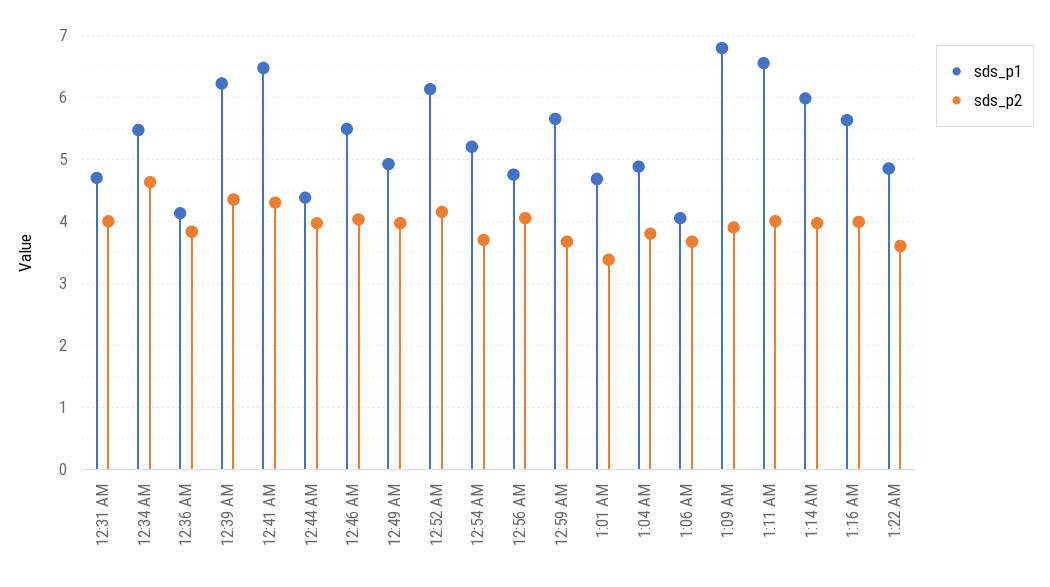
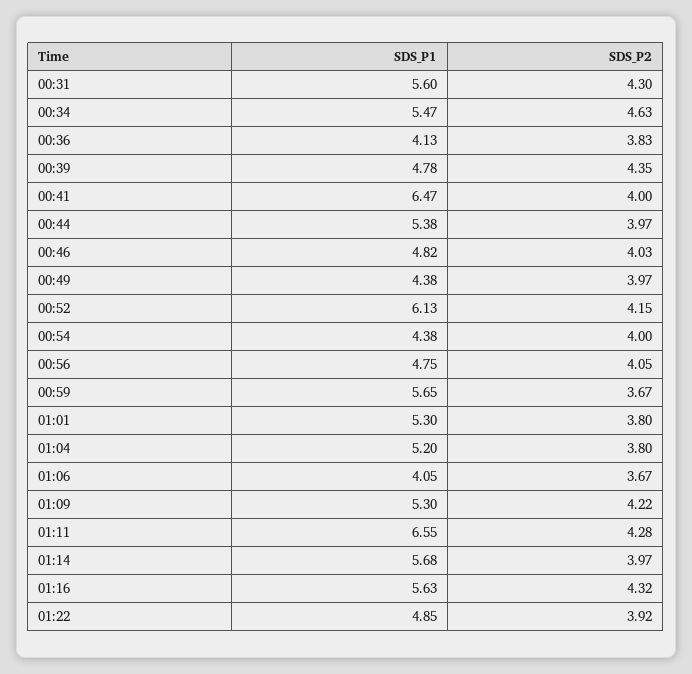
sds_p1, 12:31 AM: 4.7 -> 5.6
sds_p2, 12:31 AM: 4 -> 4.3
sds_p1, 12:39 AM: 6.2 -> 4.78
sds_p2, 12:41 AM: 4.3 -> 4
sds_p1, 12:44 AM: 4.4 -> 5.38
sds_p1, 12:46 AM: 5.5 -> 4.82
sds_p1, 12:49 AM: 4.9 -> 4.38
sds_p1, 12:54 AM: 5.2 -> 4.38
sds_p2, 12:54 AM: 3.7 -> 4
sds_p1, 1:01 AM: 4.7 -> 5.3
sds_p2, 1:01 AM: 3.4 -> 3.8
sds_p1, 1:04 AM: 4.9 -> 5.2
sds_p1, 1:09 AM: 6.8 -> 5.3
sds_p2, 1:09 AM: 3.9 -> 4.22
sds_p2, 1:11 AM: 4 -> 4.28
sds_p1, 1:14 AM: 6 -> 5.68
sds_p2, 1:16 AM: 4 -> 4.32
sds_p2, 1:22 AM: 3.6 -> 3.92

